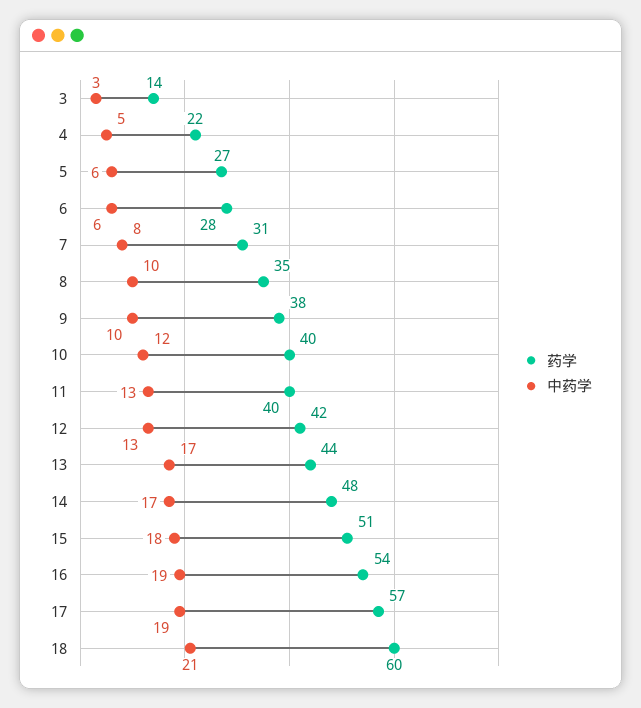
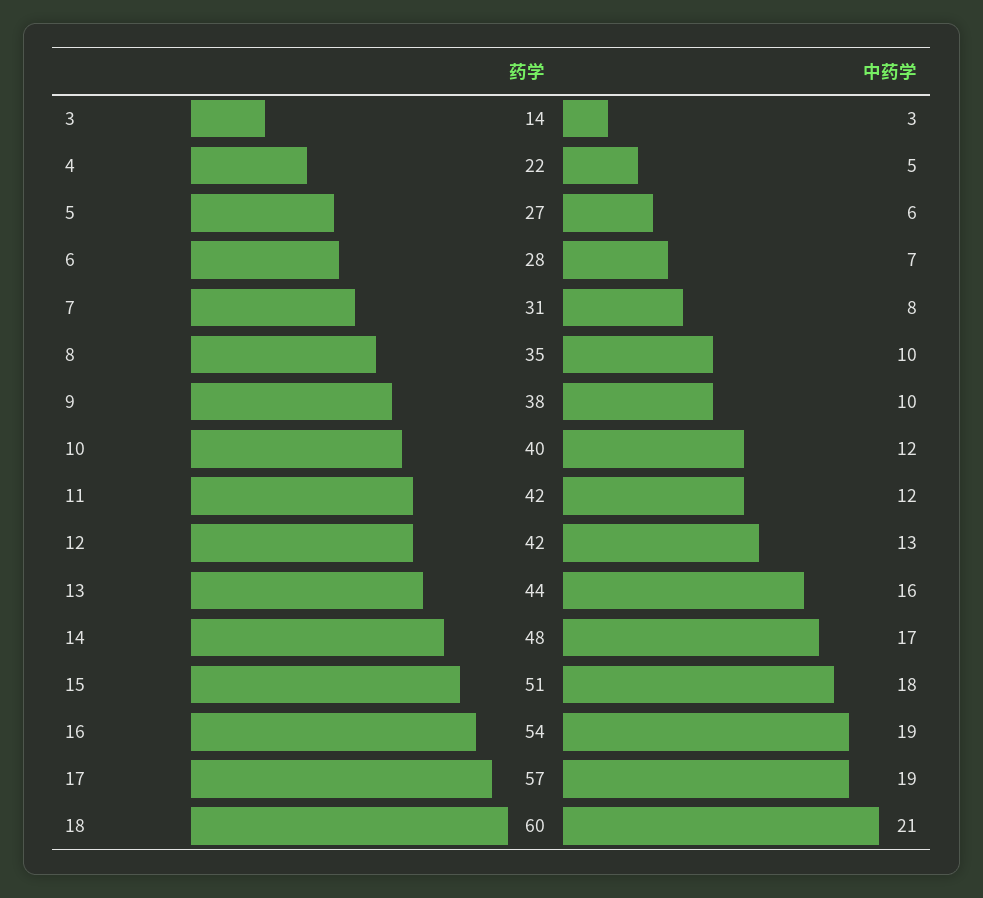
中药学, 6: 6 -> 7
药学, 11: 40 -> 42
中药学, 11: 13 -> 12
中药学, 13: 17 -> 16

